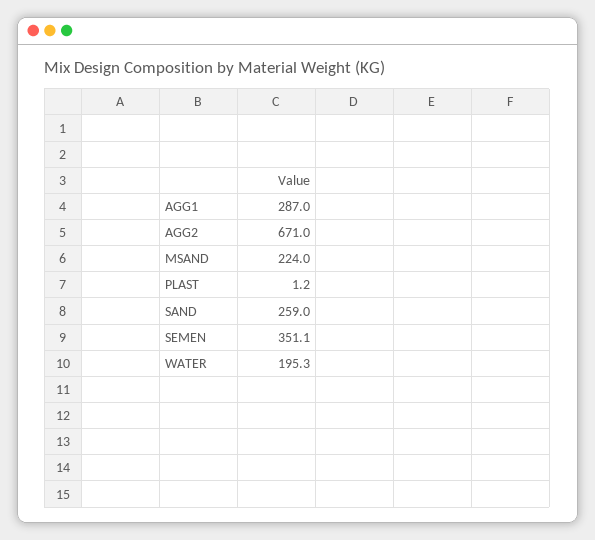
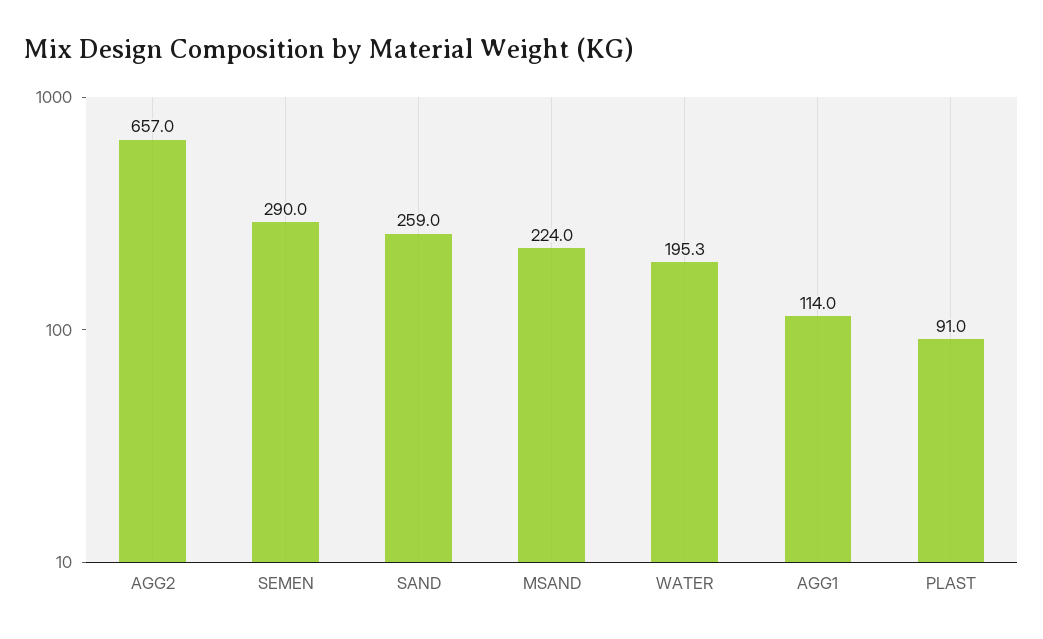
AGG1: 287 -> 114
AGG2: 671 -> 657
PLAST: 1.2 -> 91
SEMEN: 351.1 -> 290

